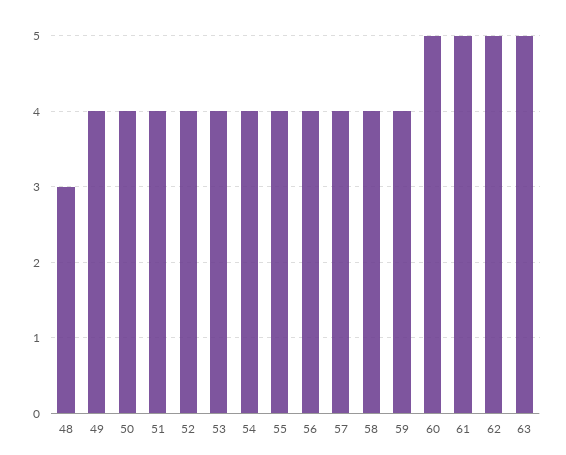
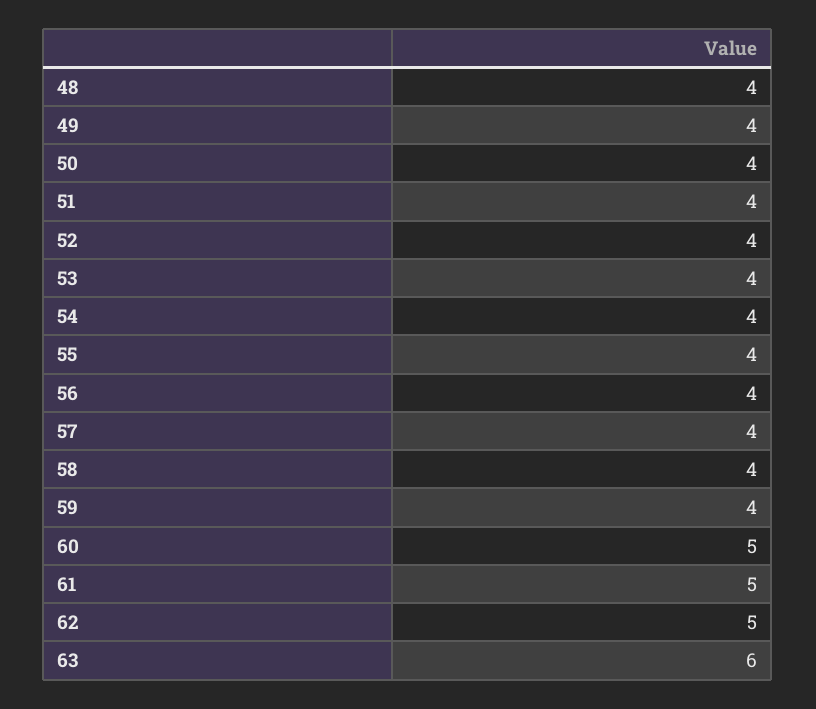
48: 3 -> 4
63: 5 -> 6

